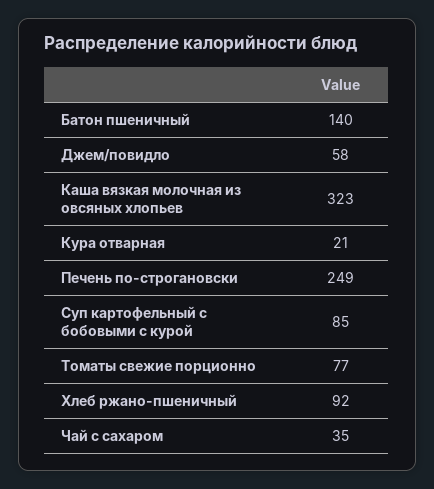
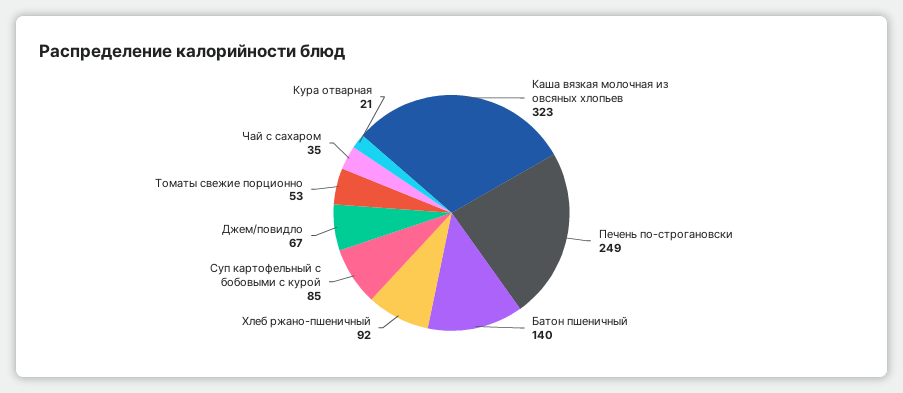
Джем/повидло: 58 -> 67
Томаты свежие порционно: 77 -> 53

